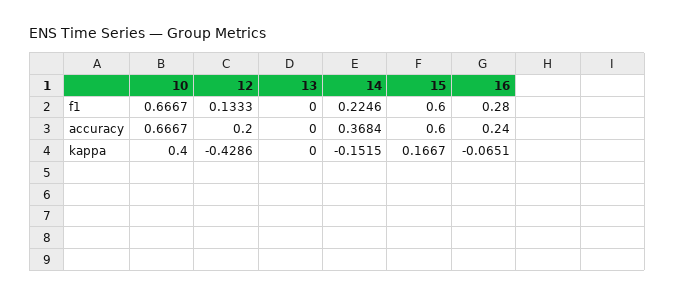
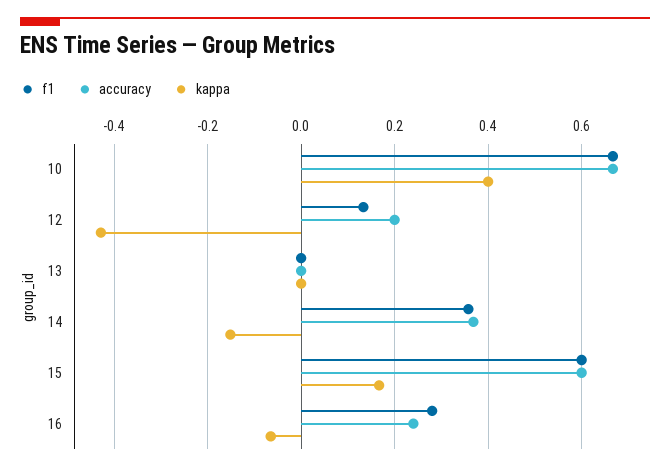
f1, 14: 0.2246 -> 0.36

